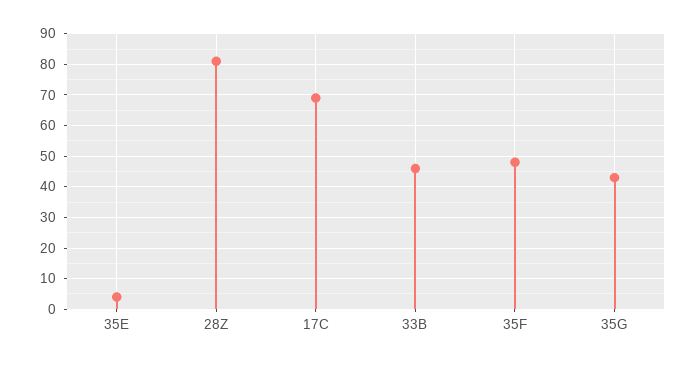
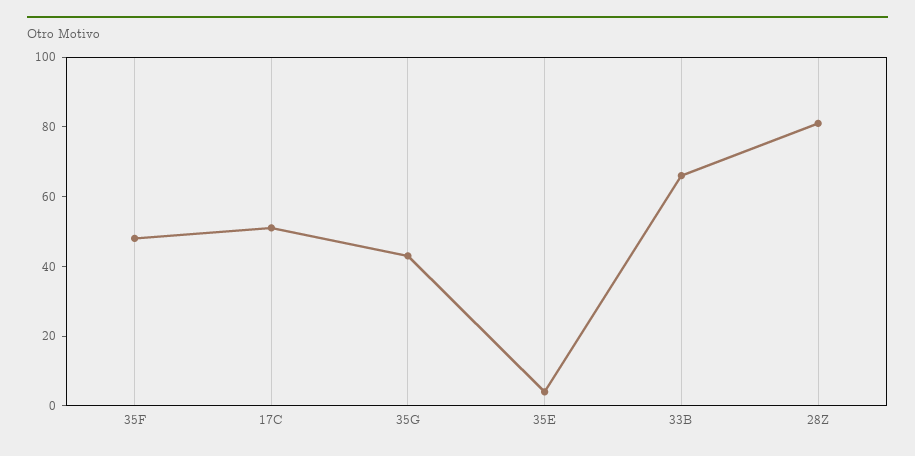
17C: 70 -> 50
33B: 45 -> 65

